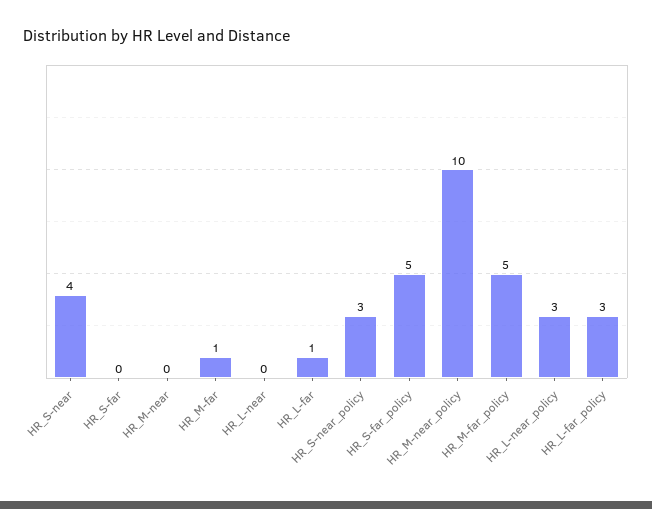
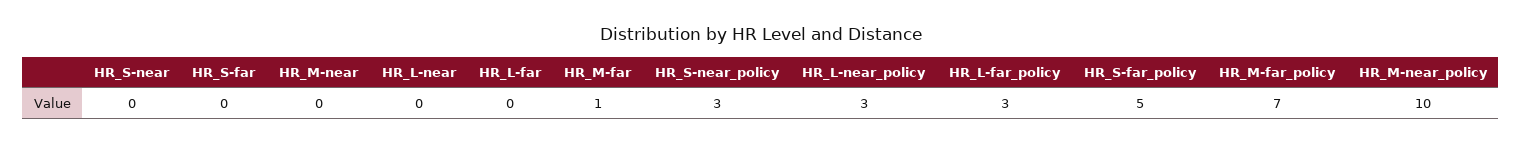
HR_S-near: 4 -> 0
HR_L-far: 1 -> 0
HR_M-far_policy: 5 -> 7

